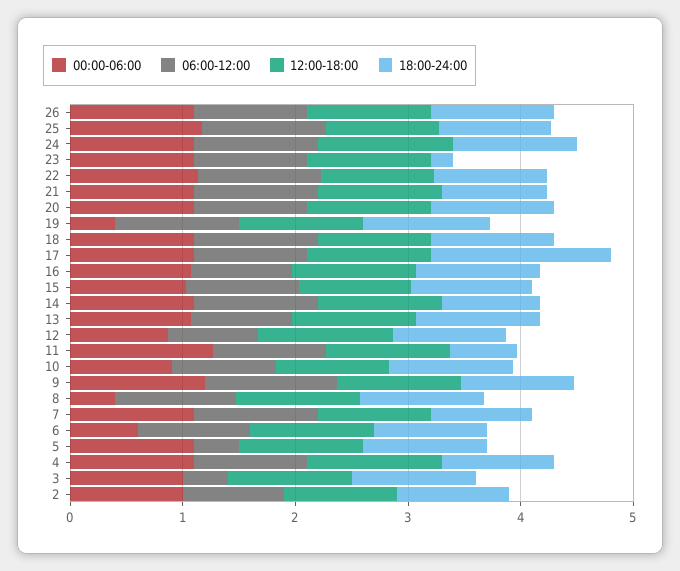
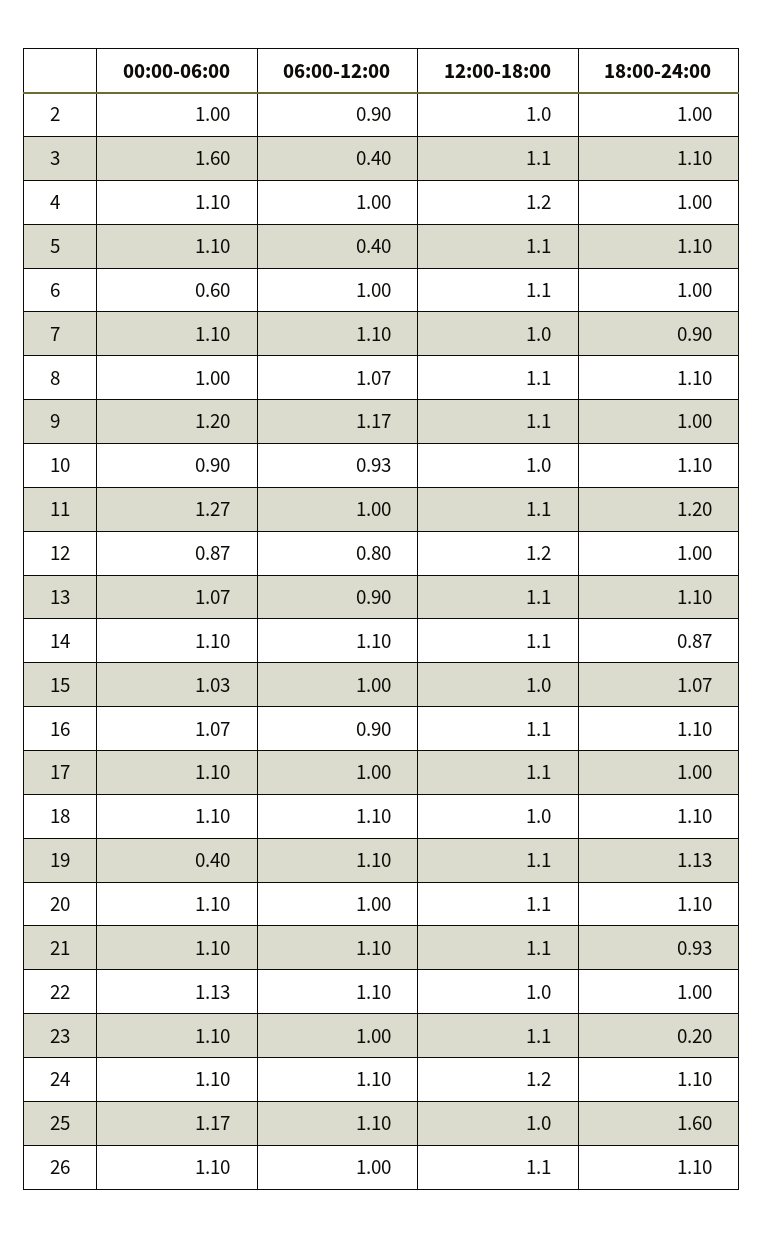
18:00-24:00, 25: 1 -> 1.6
18:00-24:00, 17: 1.6 -> 1
18:00-24:00, 11: 0.6 -> 1.2
00:00-06:00, 8: 0.4 -> 1
00:00-06:00, 3: 1 -> 1.6

